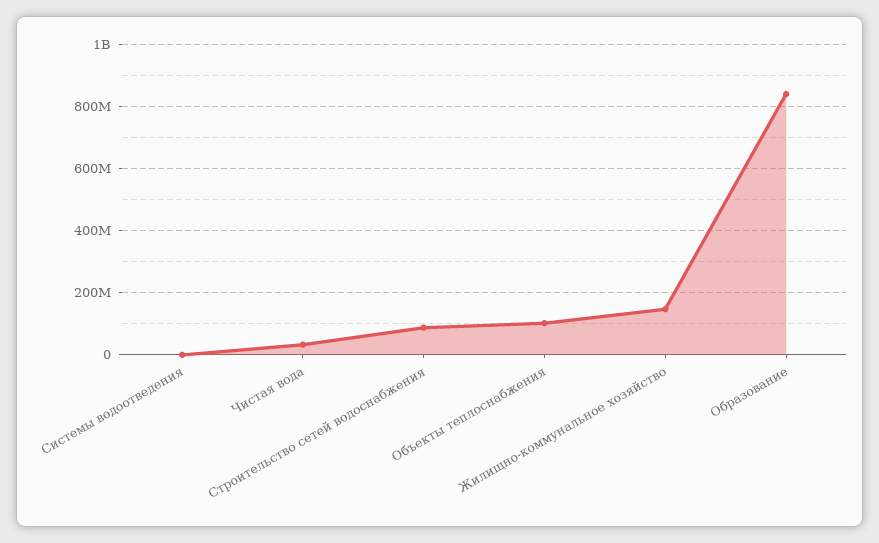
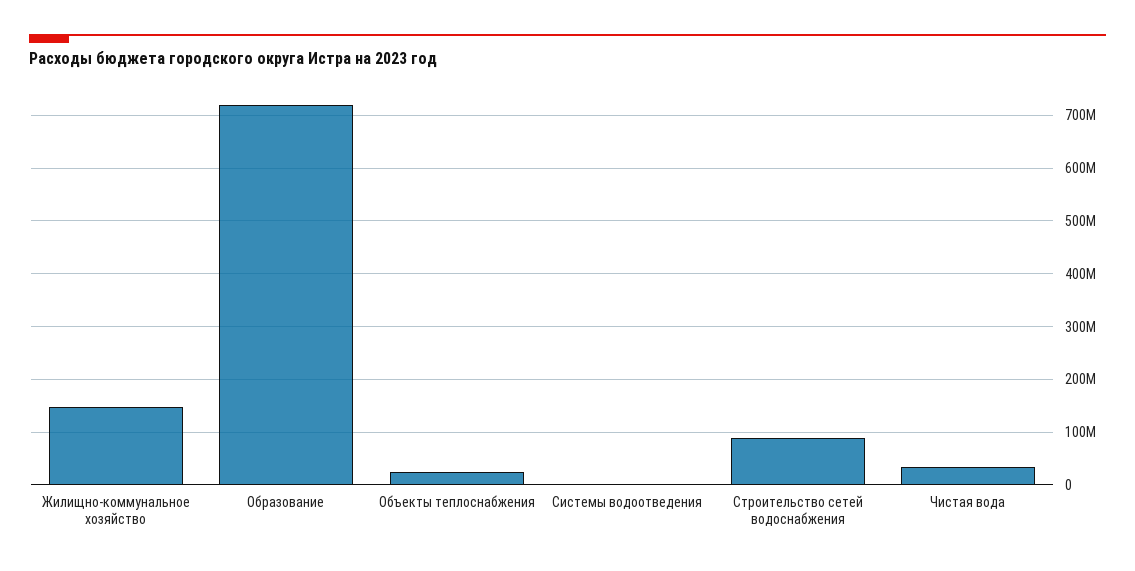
Объекты теплоснабжения: 100000000 -> 20000000
Образование: 840000000 -> 720000000

